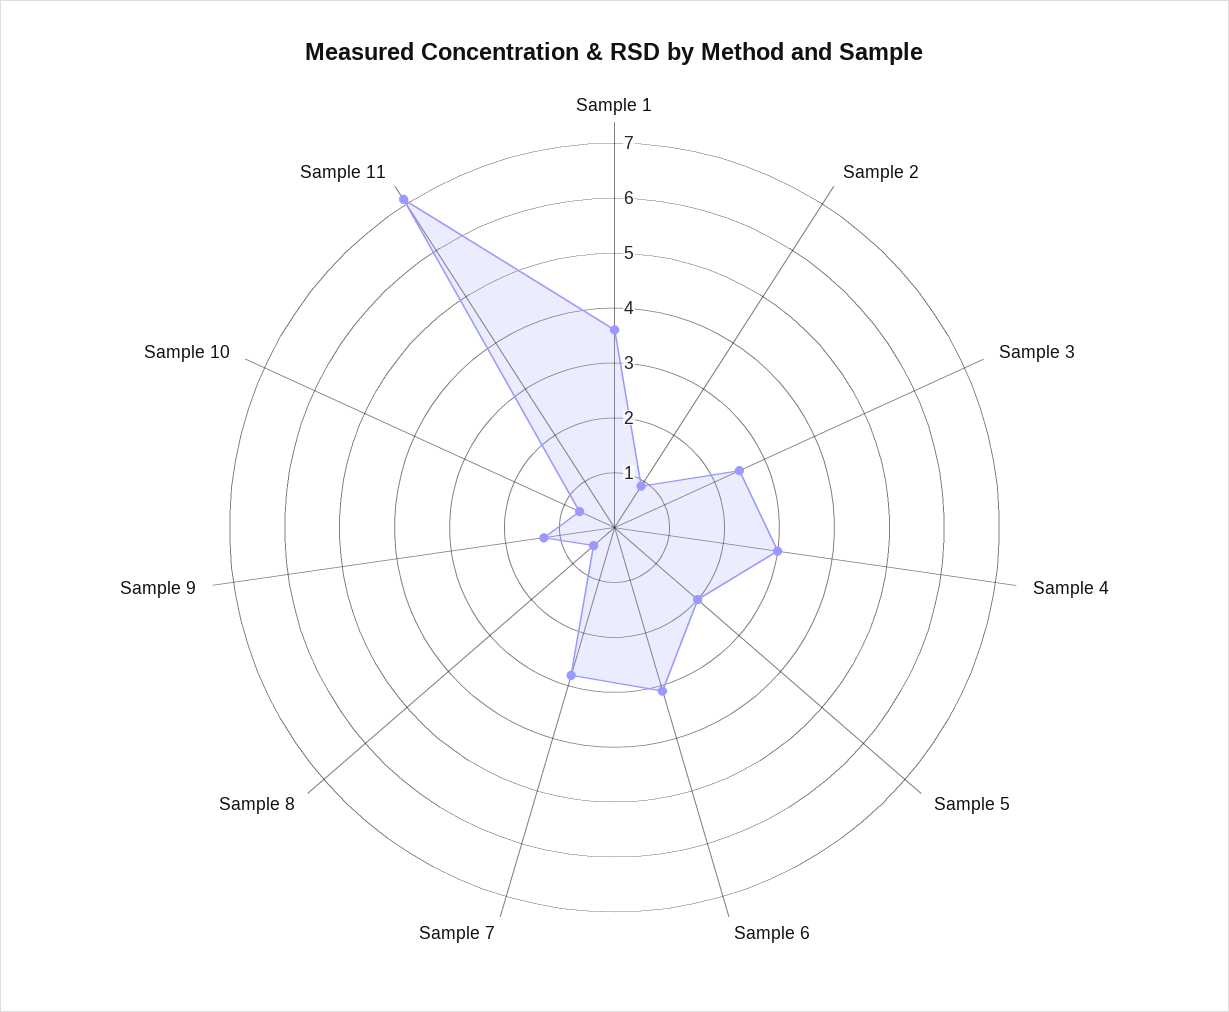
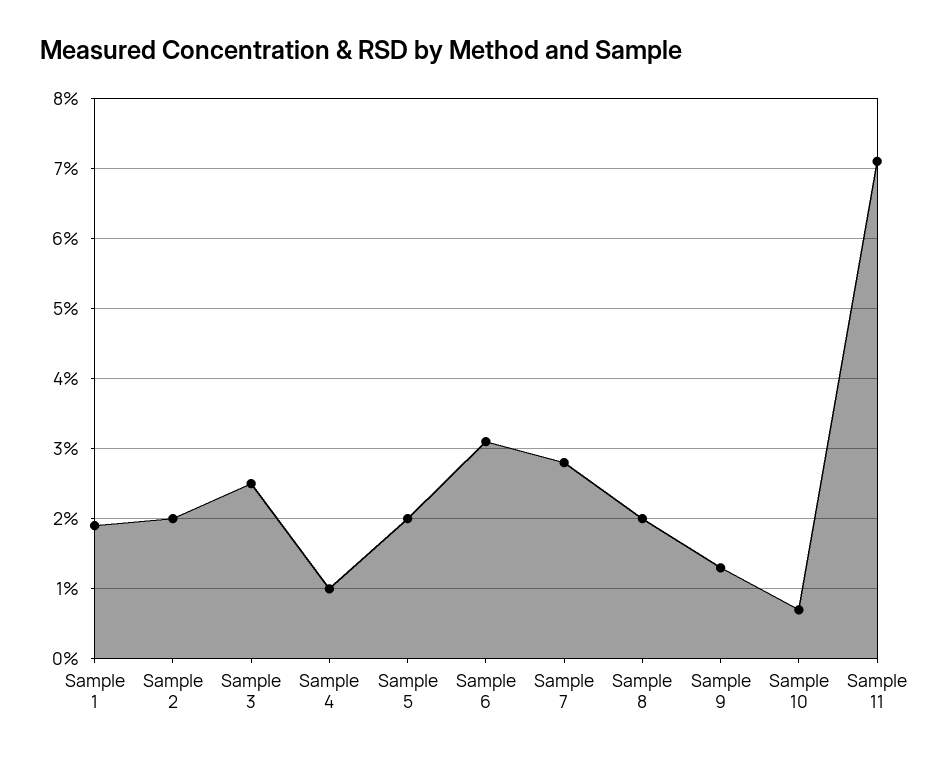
Sample 1: 3.5 -> 1.9
Sample 2: 1 -> 2
Sample 4: 3 -> 1
Sample 8: 0.5 -> 2

